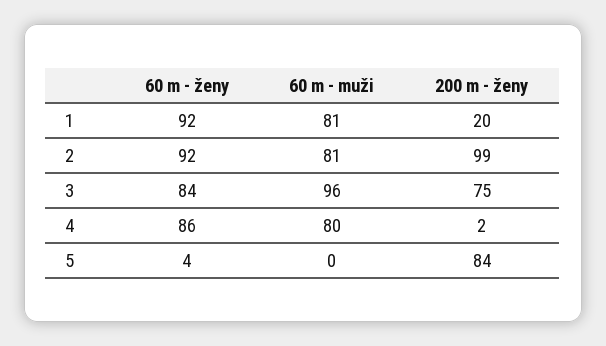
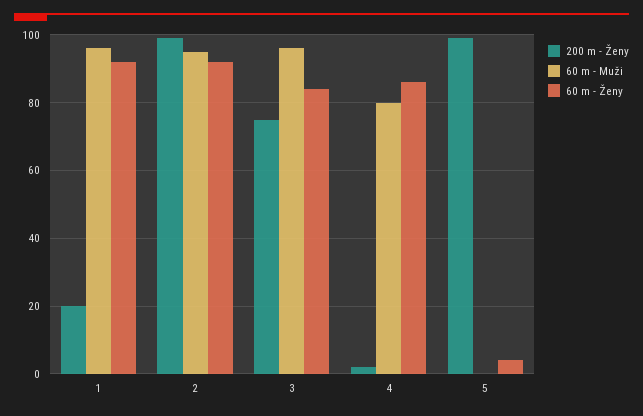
60 m - muži, 1: 81 -> 95
60 m - muži, 2: 81 -> 95
200 m - ženy, 5: 84 -> 100

